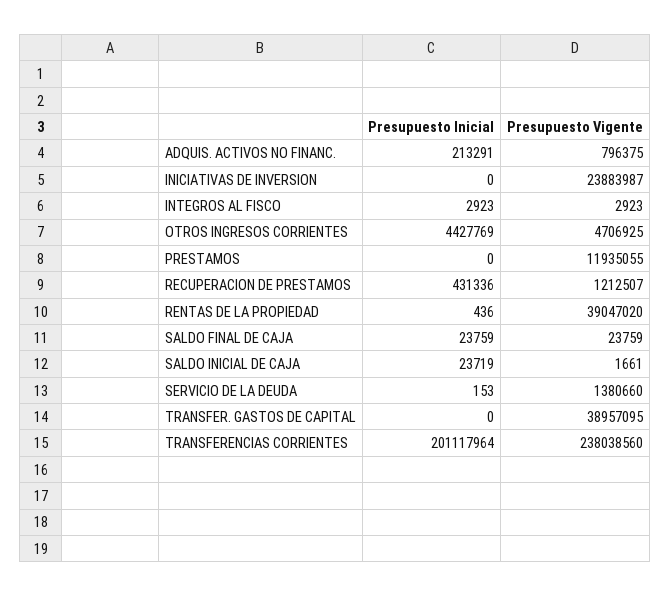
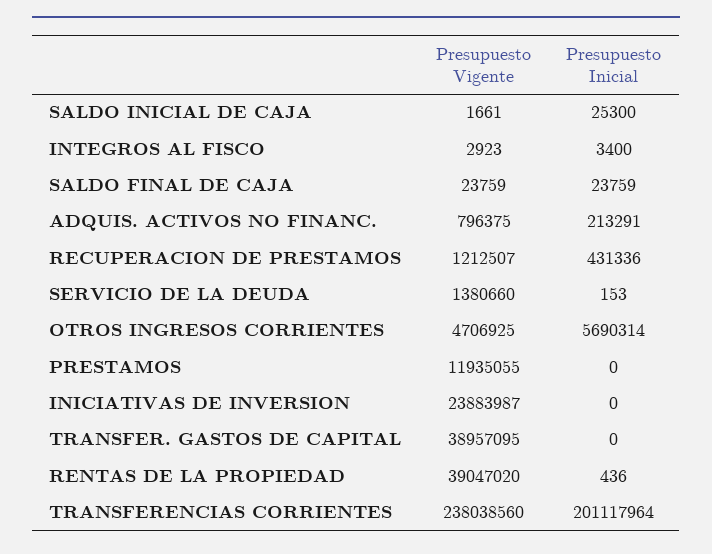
Presupuesto Inicial, INTEGROS AL FISCO: 2923 -> 3400
Presupuesto Inicial, OTROS INGRESOS CORRIENTES: 4427769 -> 5690314
Presupuesto Inicial, SALDO INICIAL DE CAJA: 23719 -> 25300

